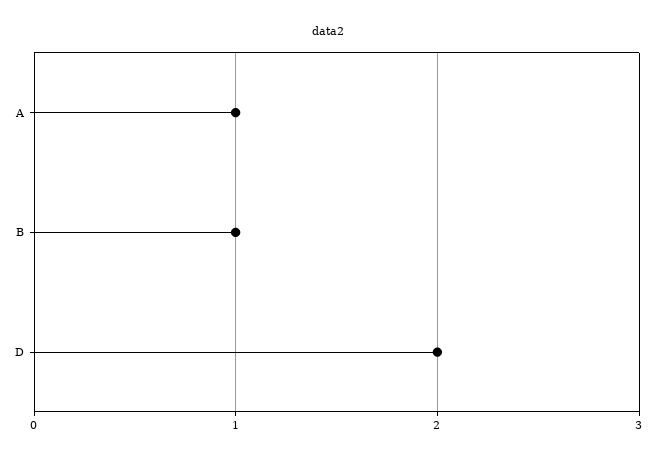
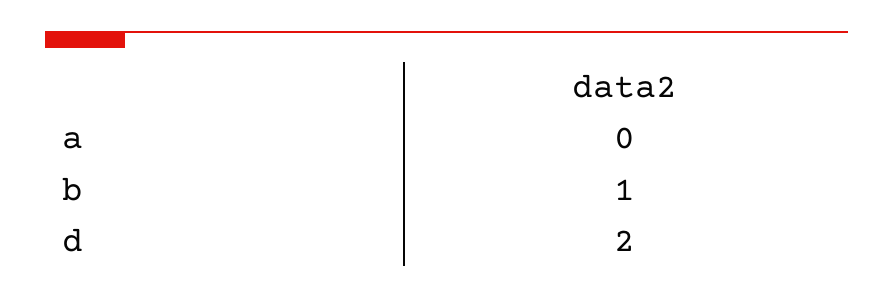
A: 1 -> 0

